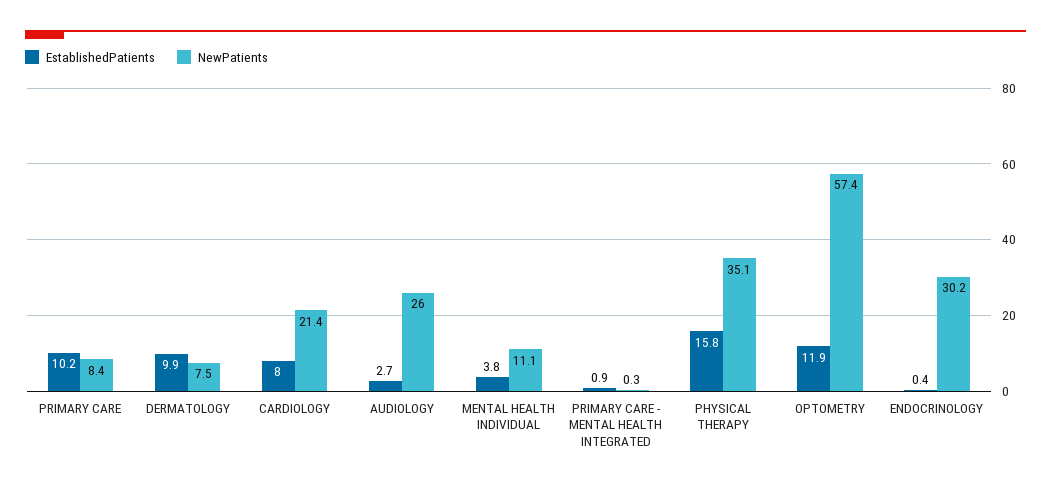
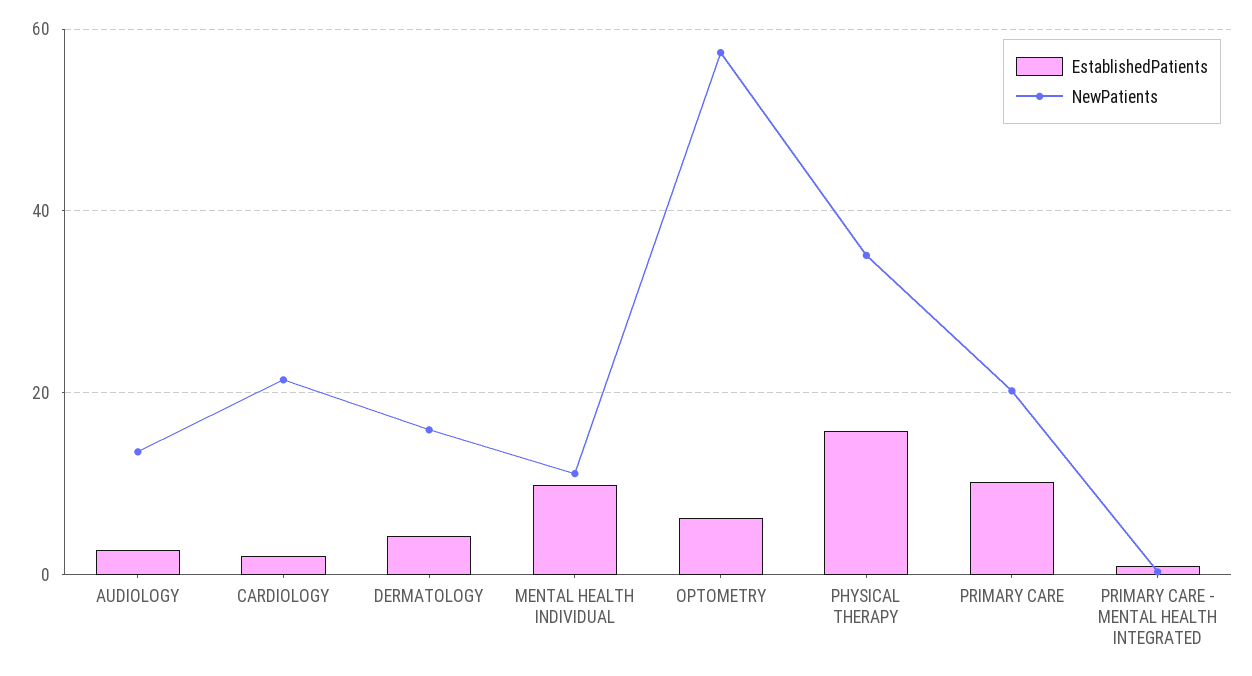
NewPatients, PRIMARY CARE: 8.4 -> 20
EstablishedPatients, DERMATOLOGY: 9.9 -> 4
NewPatients, DERMATOLOGY: 7.5 -> 16
EstablishedPatients, CARDIOLOGY: 8 -> 2
NewPatients, AUDIOLOGY: 26 -> 14
EstablishedPatients, MENTAL HEALTH INDIVIDUAL: 3.8 -> 10
EstablishedPatients, OPTOMETRY: 11.9 -> 6
EstablishedPatients, ENDOCRINOLOGY: 0.4 -> none
NewPatients, ENDOCRINOLOGY: 30.2 -> none

